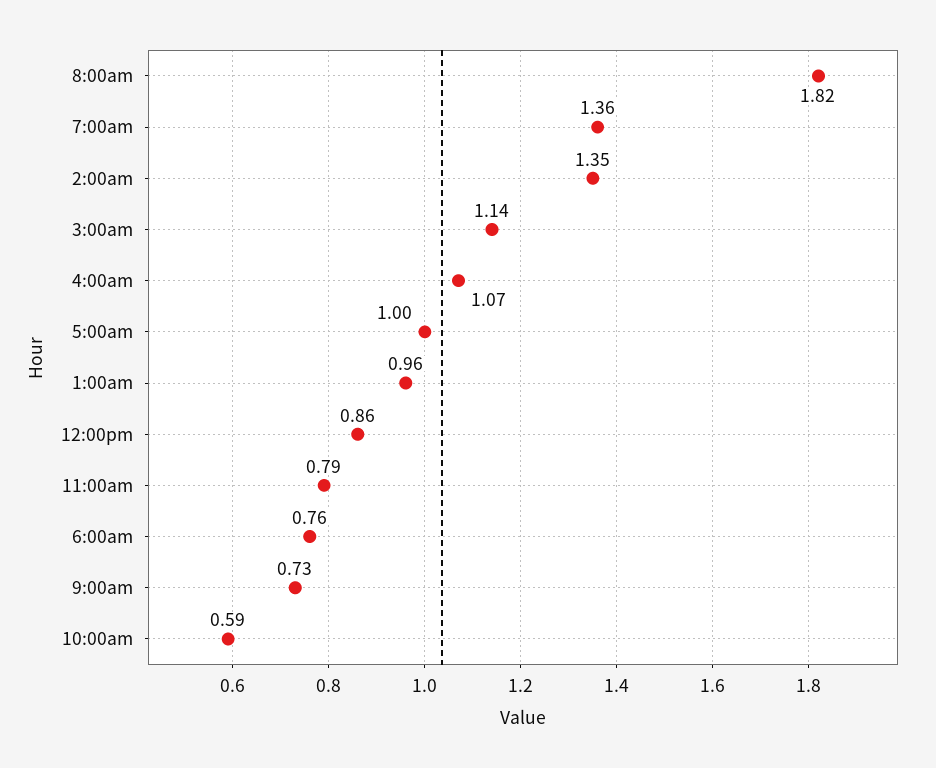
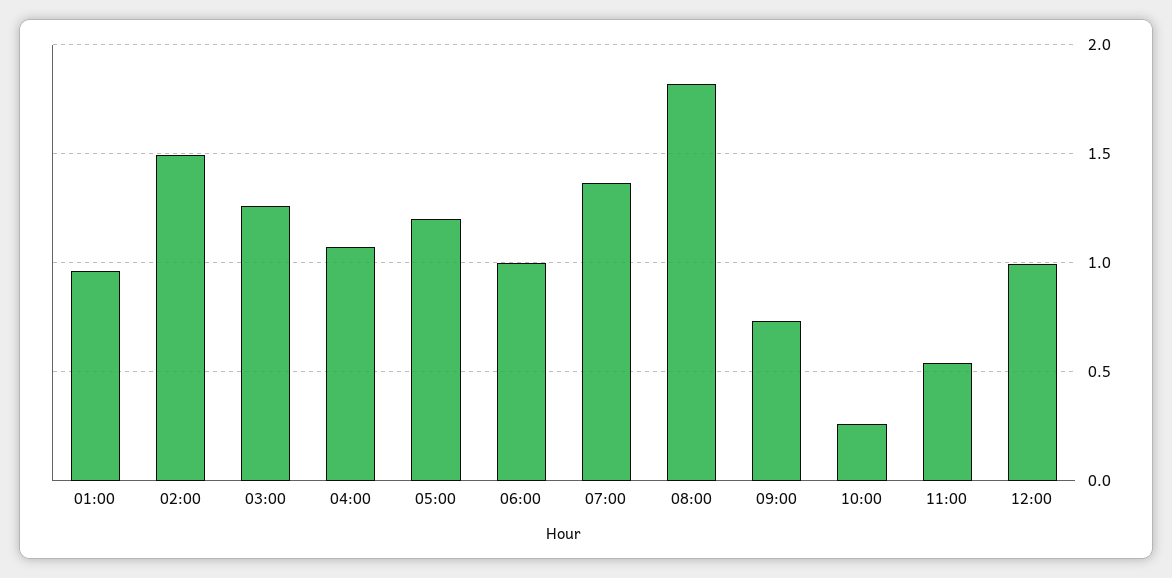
2:00am: 1.35 -> 1.5
3:00am: 1.14 -> 1.25
5:00am: 1 -> 1.2
12:00pm: 0.86 -> 1
11:00am: 0.79 -> 0.55
6:00am: 0.76 -> 1
10:00am: 0.59 -> 0.25

